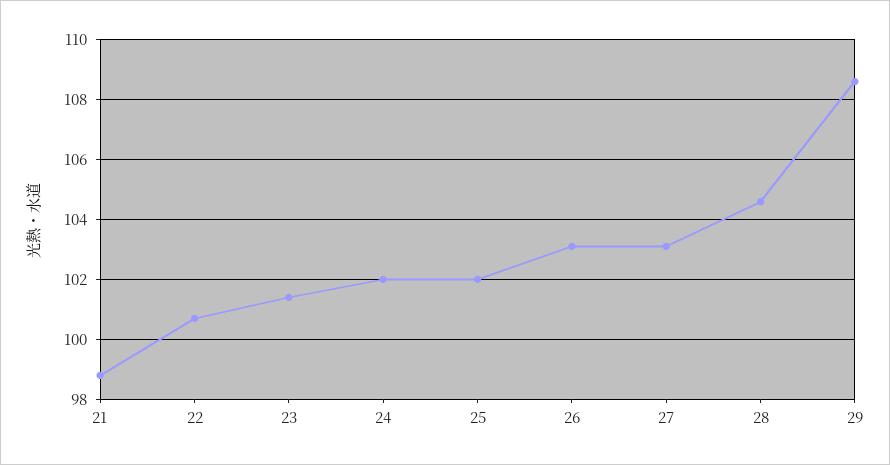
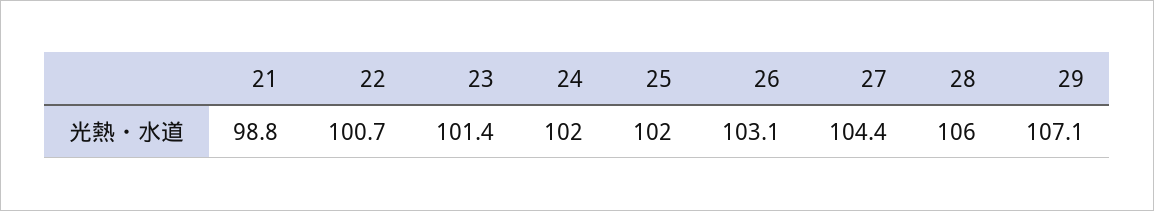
27: 103 -> 104.4
28: 104.5 -> 106
29: 108.5 -> 107.1

